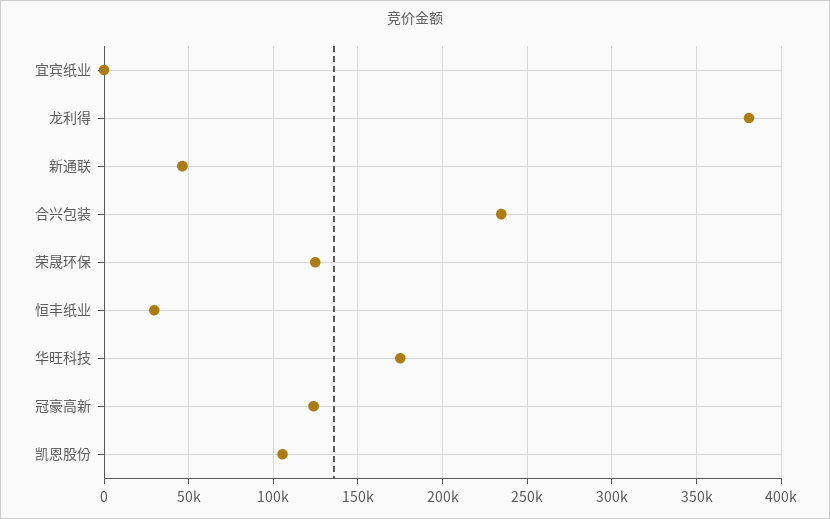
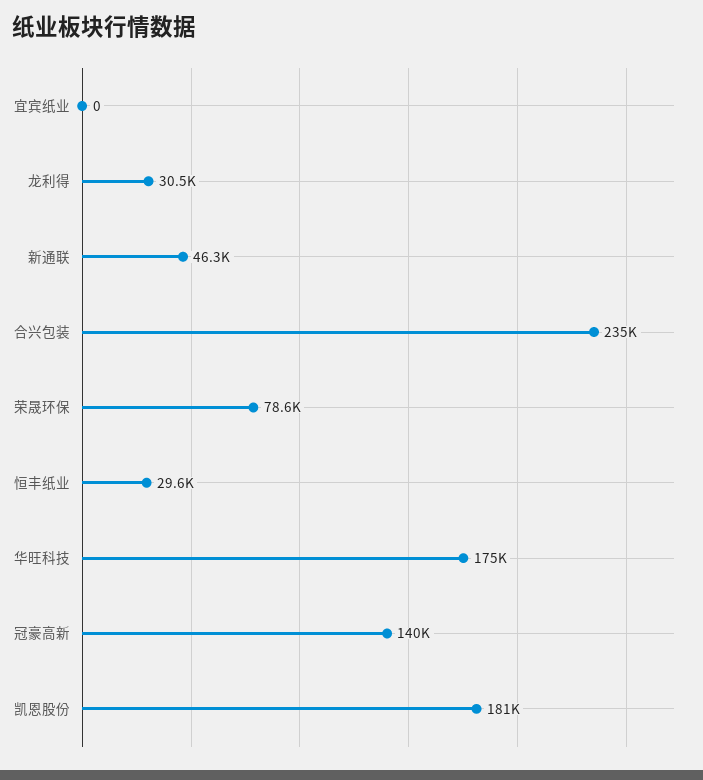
龙利得: 380000 -> 30500
荣晟环保: 125000 -> 78600
冠豪高新: 125000 -> 140000
凯恩股份: 105000 -> 181000

